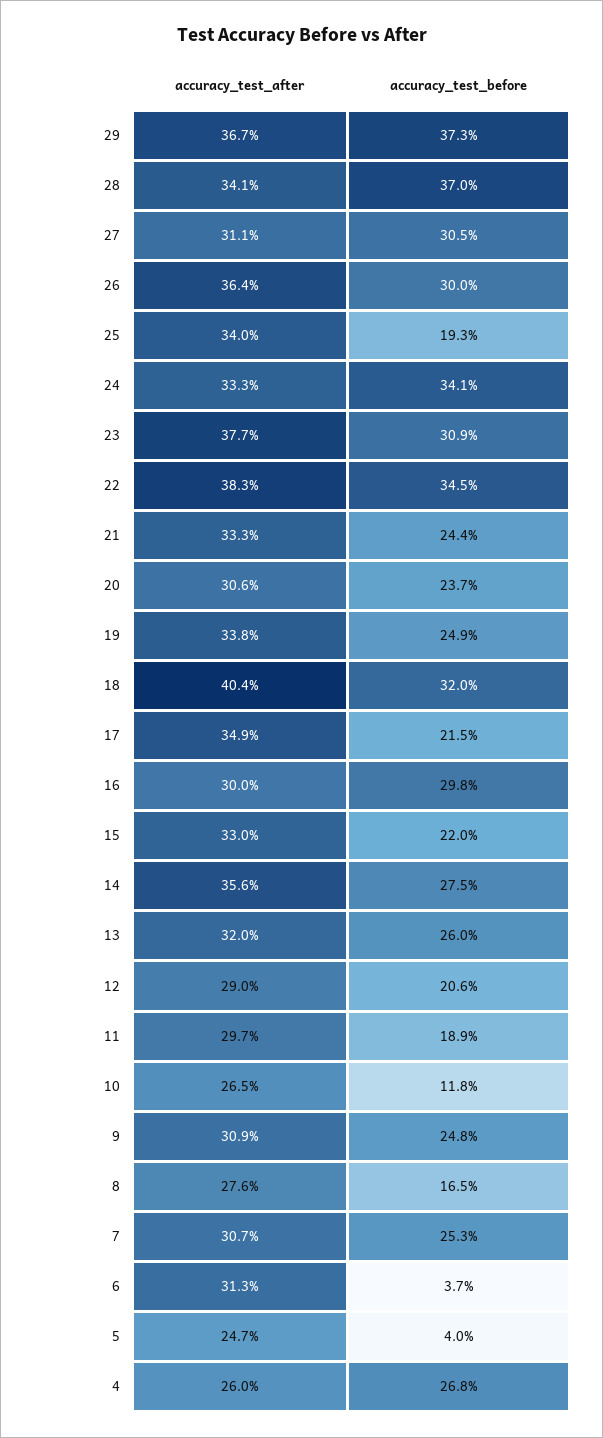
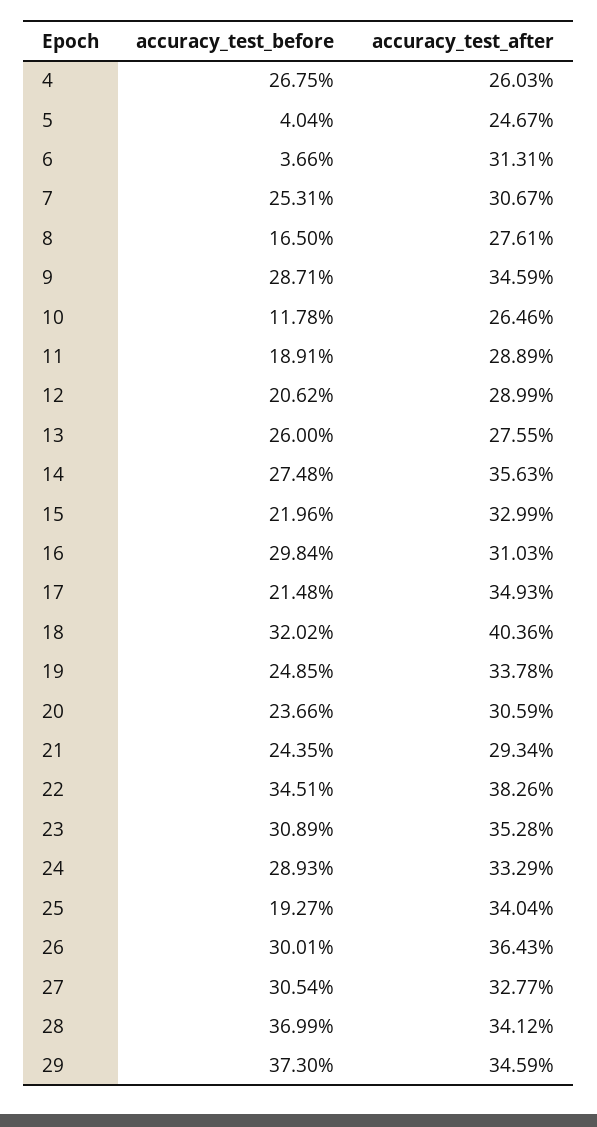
accuracy_test_after, 29: 36.7 -> 34.59
accuracy_test_after, 27: 31.1 -> 32.77
accuracy_test_before, 24: 34.1 -> 28.93
accuracy_test_after, 23: 37.7 -> 35.28
accuracy_test_after, 21: 33.3 -> 29.34
accuracy_test_after, 16: 30 -> 31.03
accuracy_test_after, 13: 32 -> 27.55
accuracy_test_after, 11: 29.7 -> 28.89
accuracy_test_after, 9: 30.9 -> 34.59
accuracy_test_before, 9: 24.8 -> 28.71

